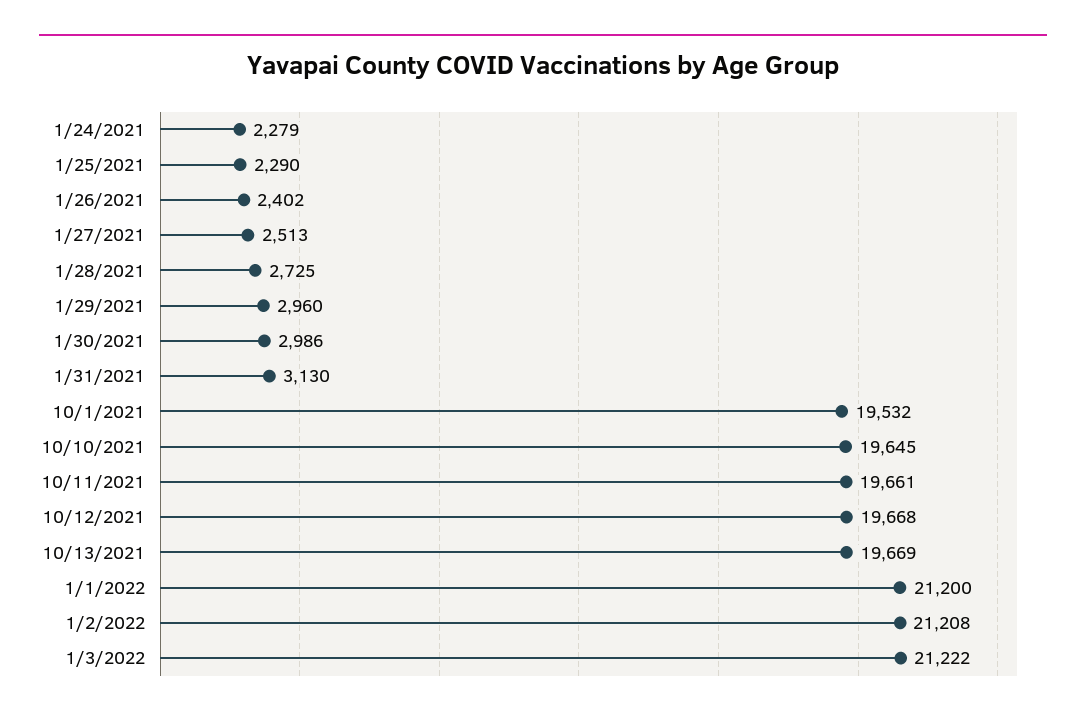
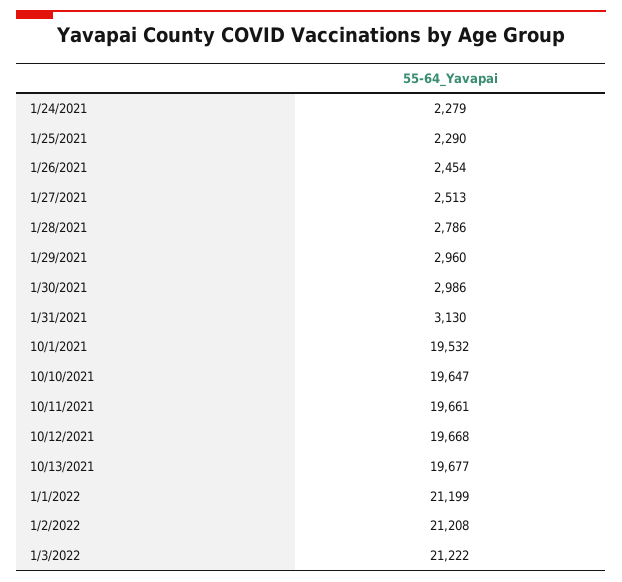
1/26/2021: 2402 -> 2454
1/28/2021: 2725 -> 2786
10/10/2021: 19645 -> 19647
10/13/2021: 19669 -> 19677
1/1/2022: 21200 -> 21199

